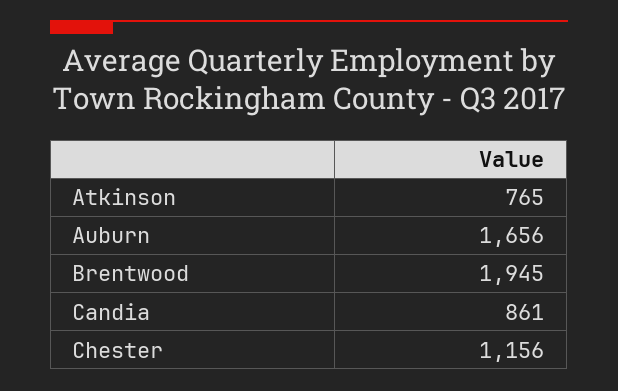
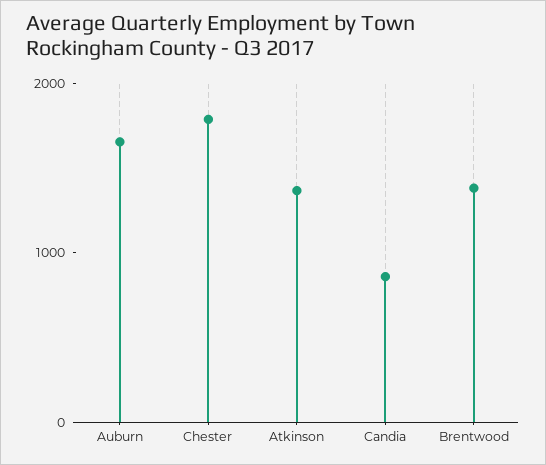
Atkinson: 765 -> 1400
Brentwood: 1945 -> 1400
Chester: 1156 -> 1800

